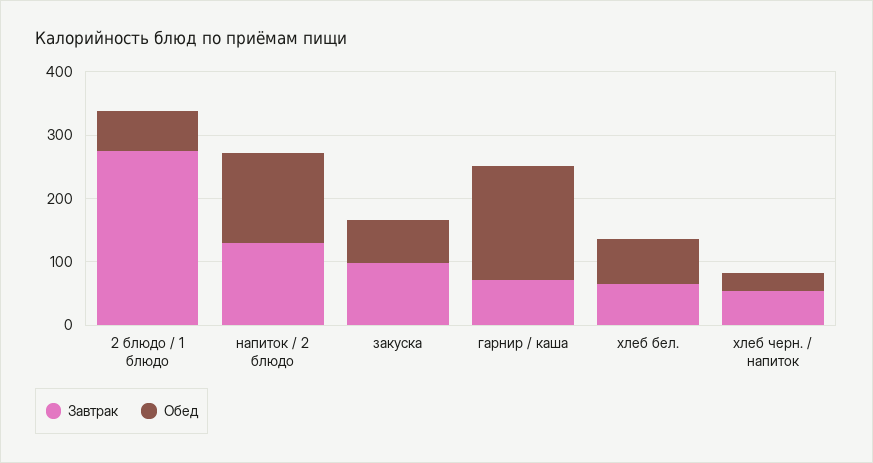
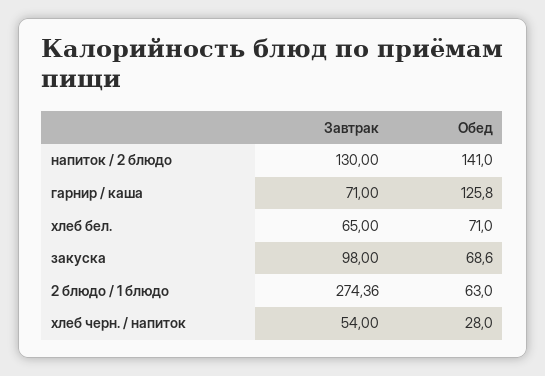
Обед, гарнир / каша: 180 -> 125.8

